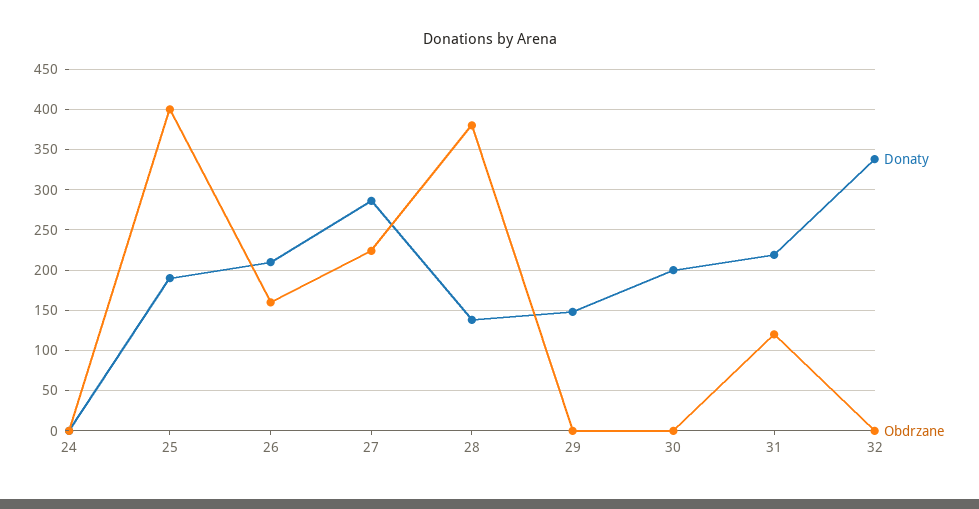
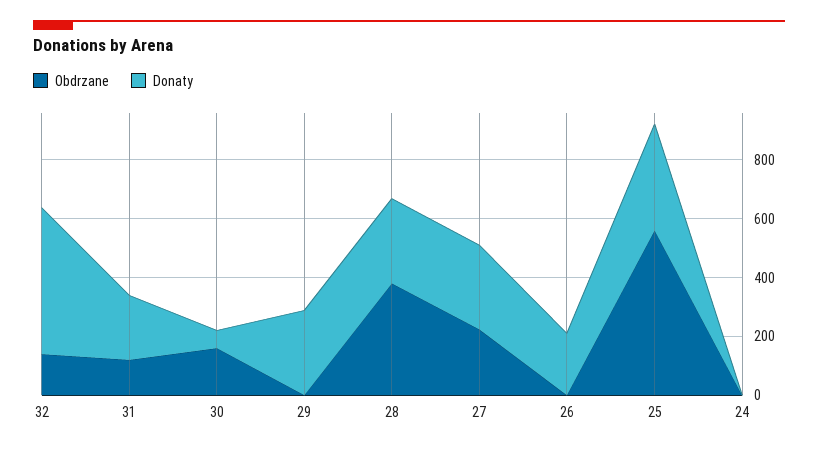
Donaty, 25: 190 -> 350
Obdrzane, 25: 400 -> 550
Obdrzane, 26: 160 -> 0
Donaty, 28: 140 -> 300
Donaty, 29: 150 -> 300
Donaty, 30: 200 -> 50
Obdrzane, 30: 0 -> 150
Donaty, 32: 340 -> 500
Obdrzane, 32: 0 -> 150

